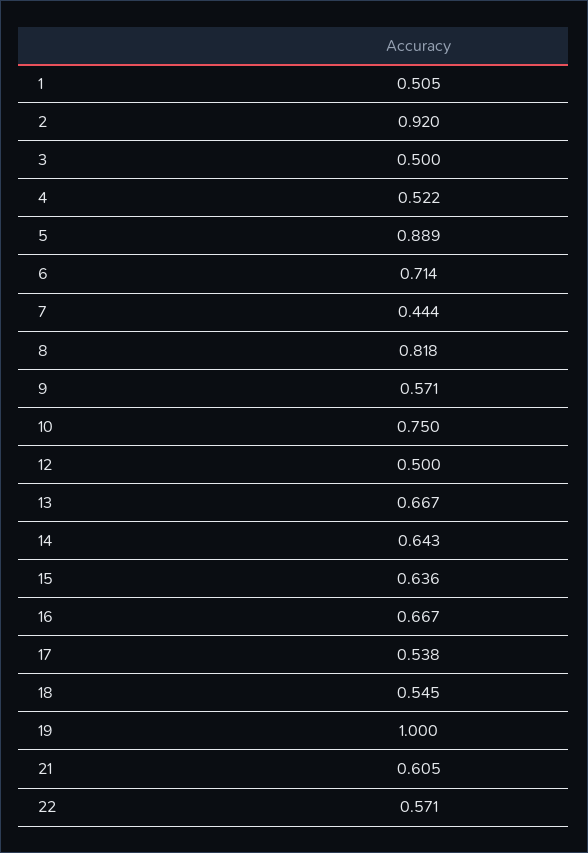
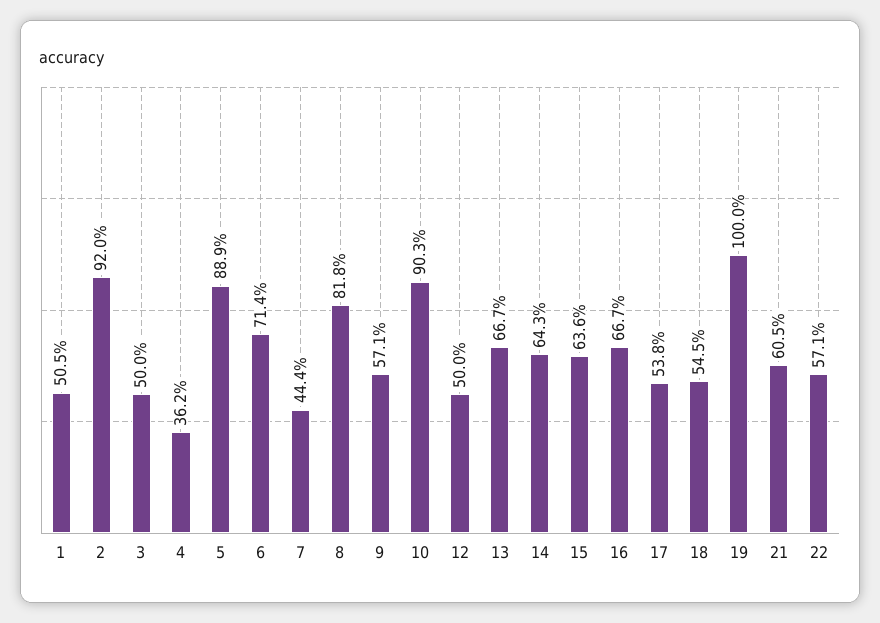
4: 0.522 -> 0.362
10: 0.75 -> 0.903

